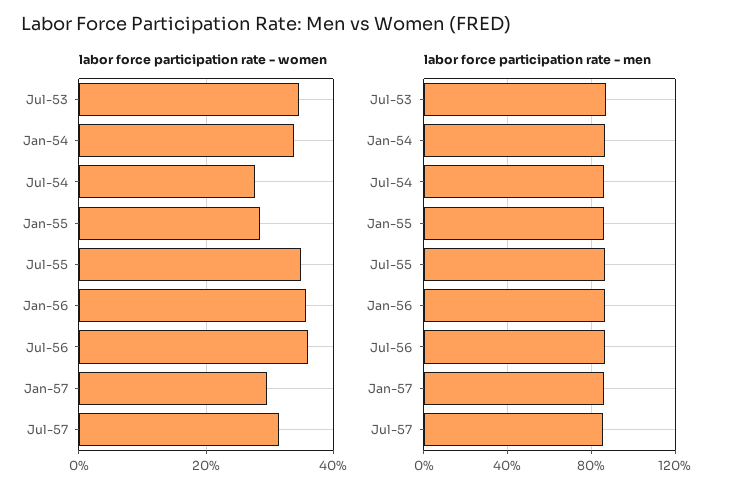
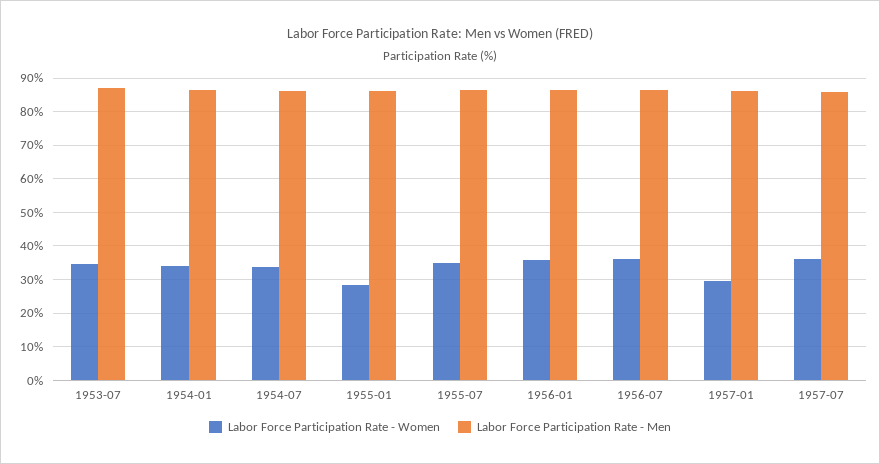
labor force participation rate - women, Jul-54: 28 -> 34
labor force participation rate - women, Jul-57: 32 -> 36

